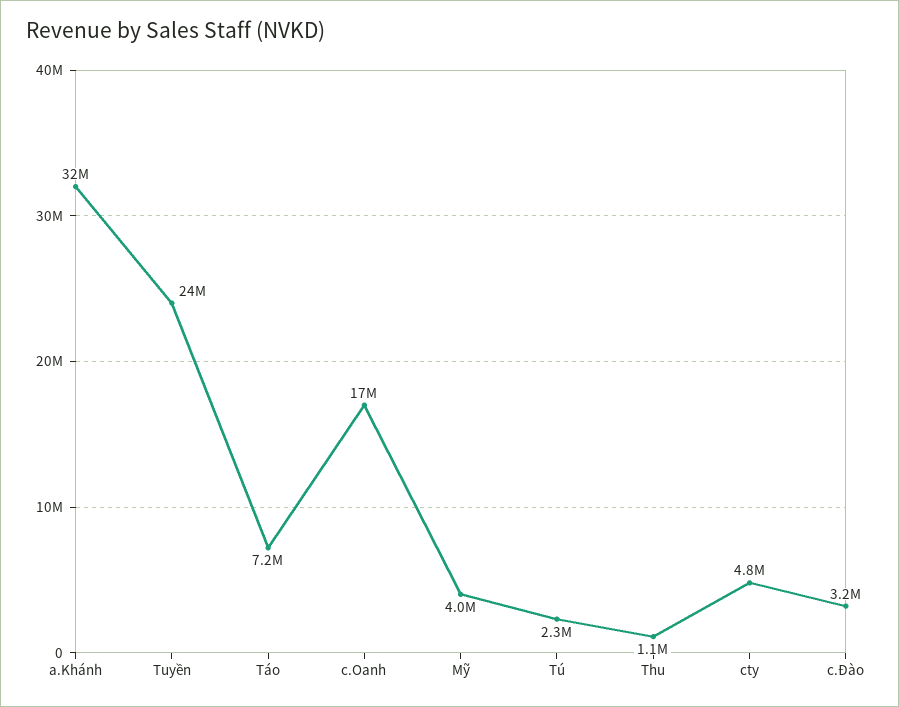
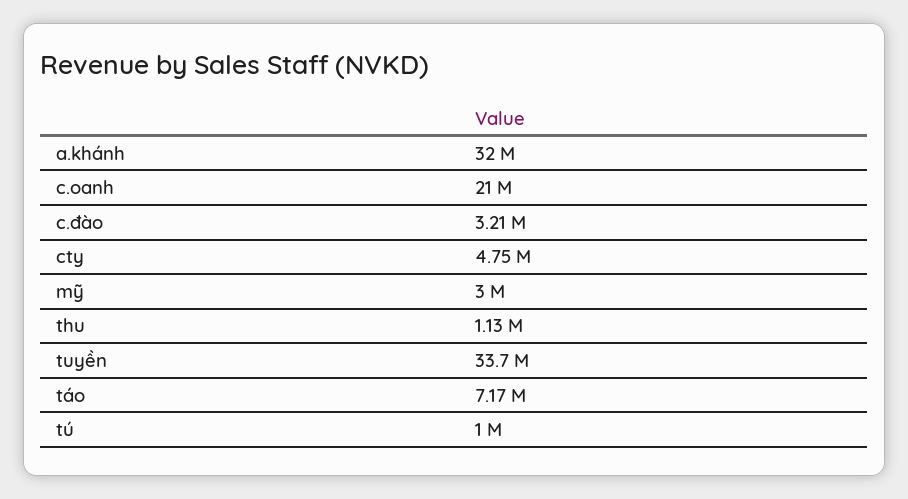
Tuyền: 24000000 -> 33700000
c.Oanh: 17000000 -> 21000000
Mỹ: 4000000 -> 3000000
Tú: 2300000 -> 1000000

